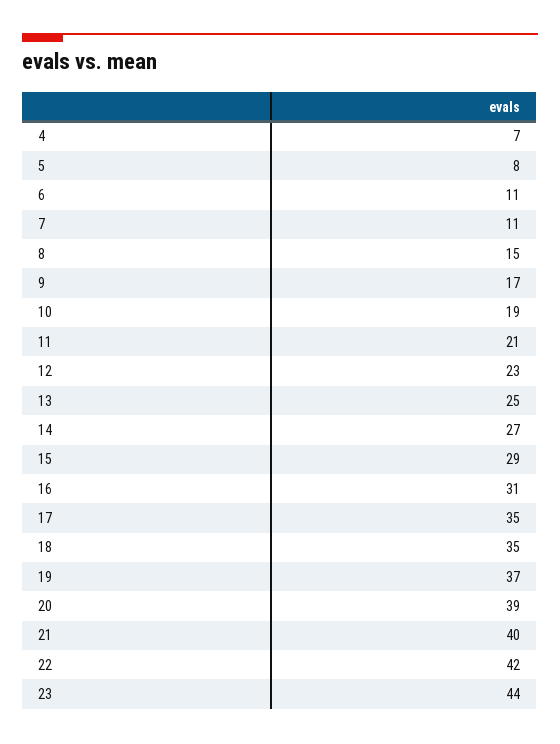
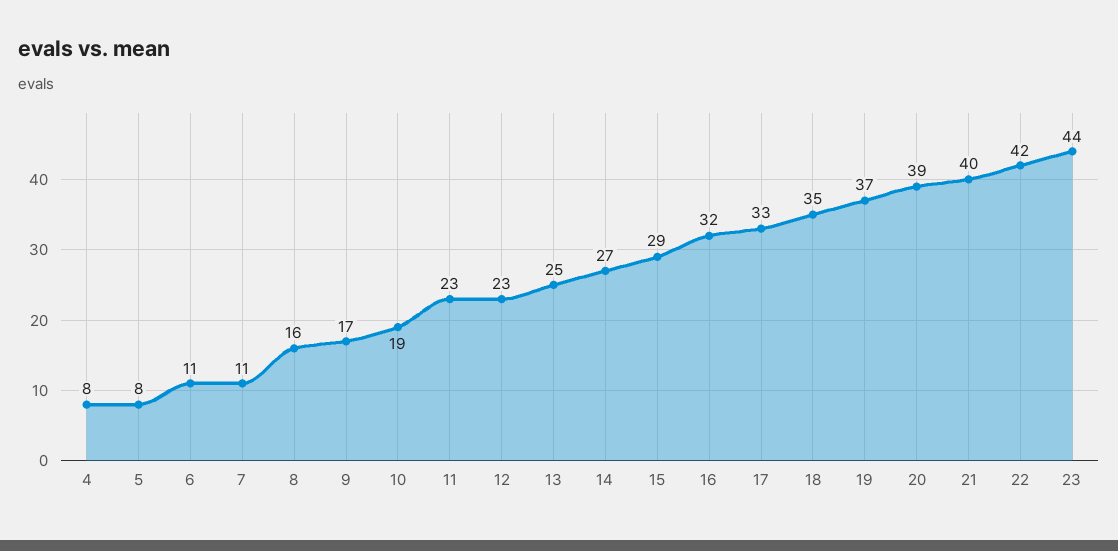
4: 7 -> 8
8: 15 -> 16
11: 21 -> 23
16: 31 -> 32
17: 35 -> 33

